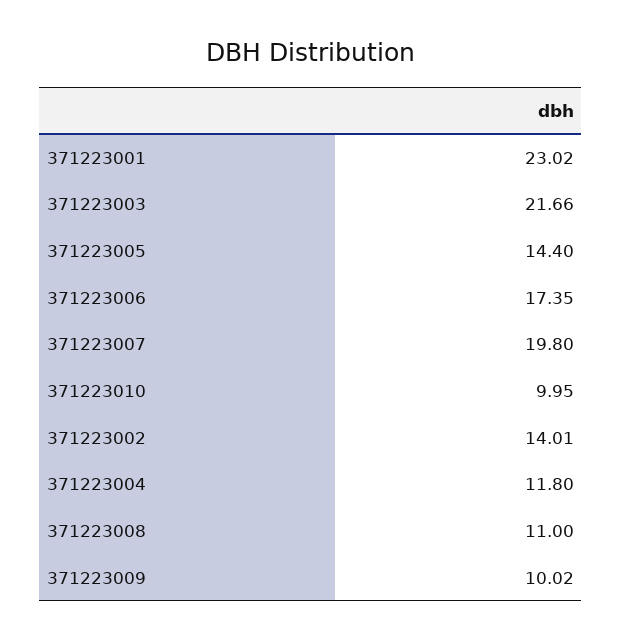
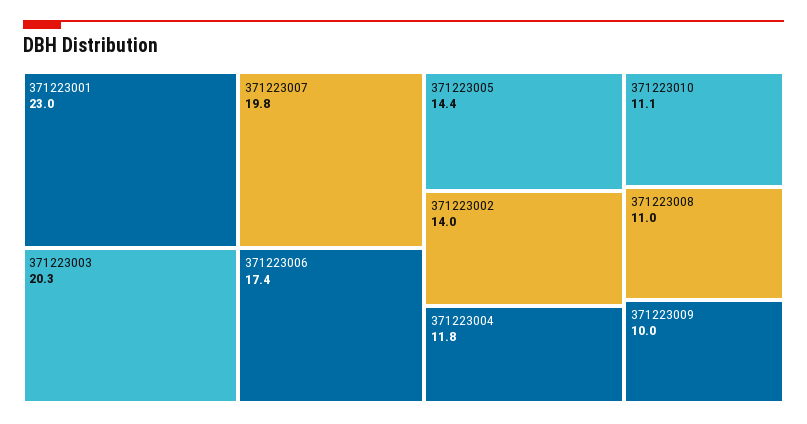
371223003: 21.66 -> 20.3
371223010: 9.95 -> 11.1

